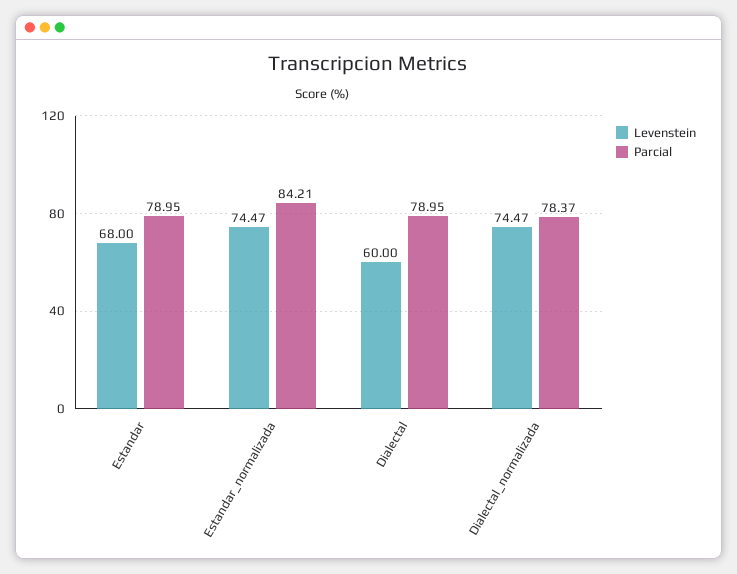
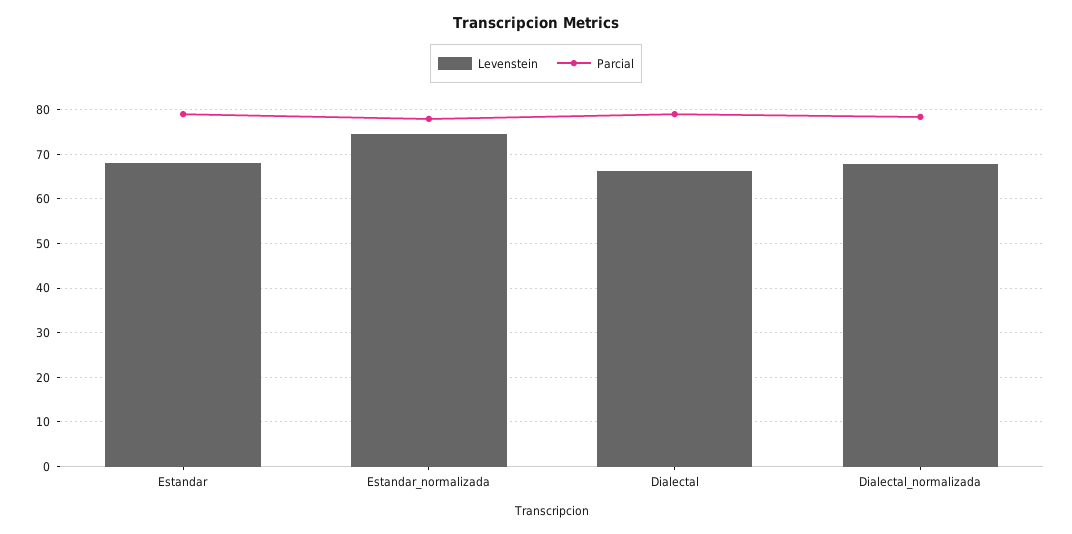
Parcial, Estandar_normalizada: 84.21 -> 78
Levenstein, Dialectal: 60 -> 66
Levenstein, Dialectal_normalizada: 74.47 -> 68

